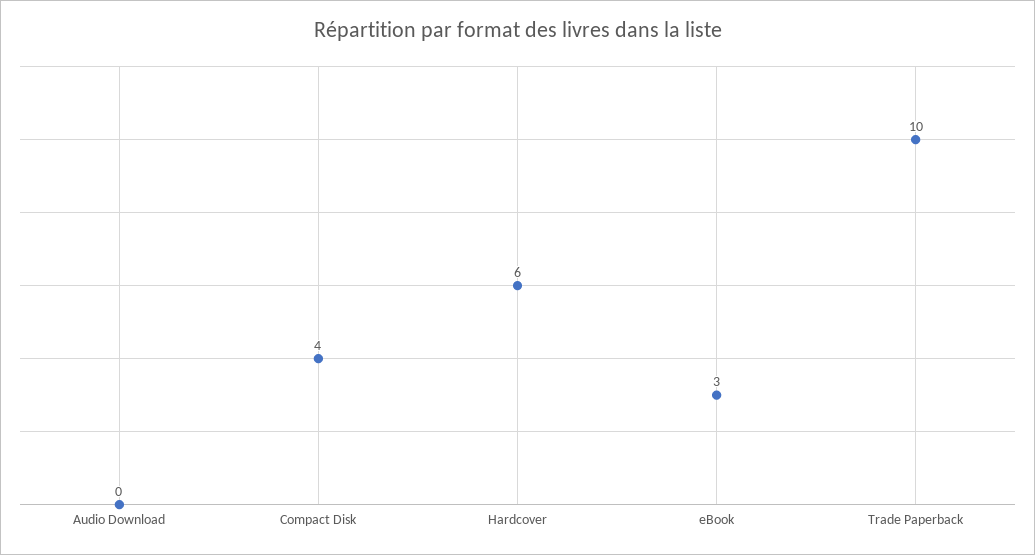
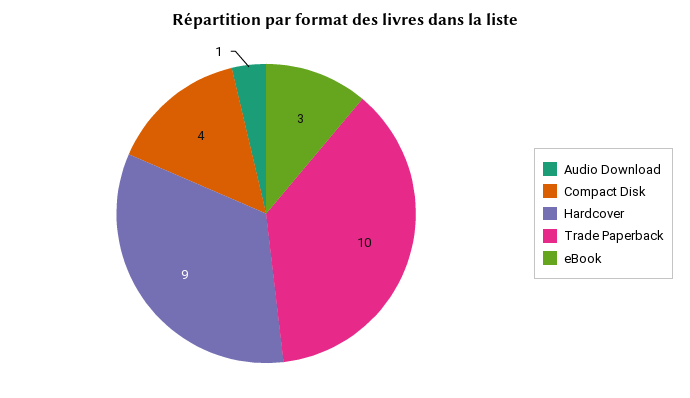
Audio Download: 0 -> 1
Hardcover: 6 -> 9

